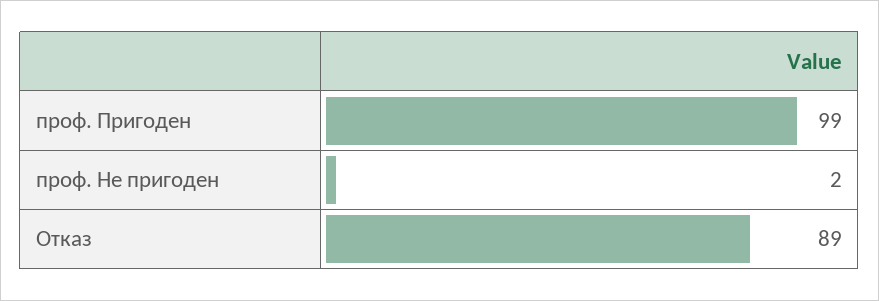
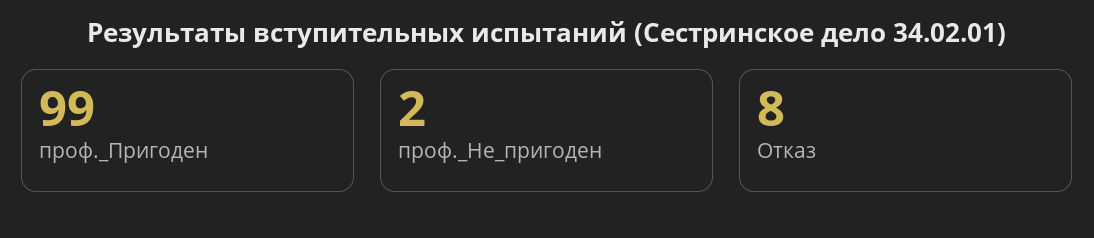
Отказ: 89 -> 8

